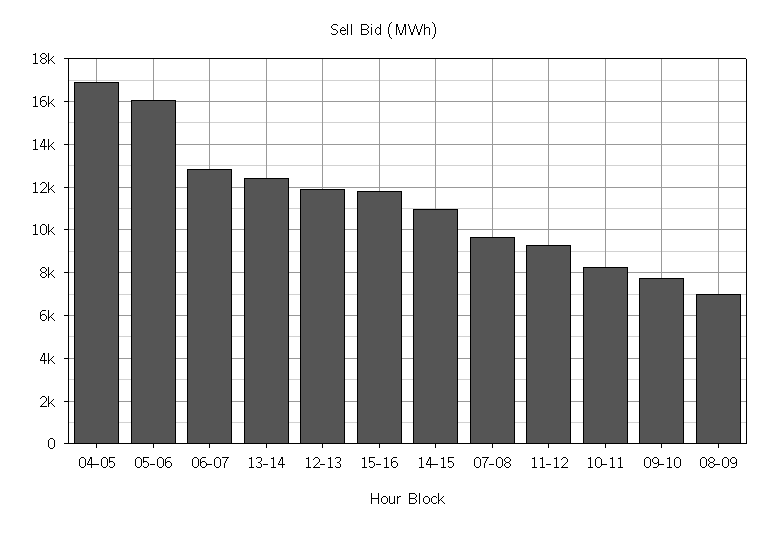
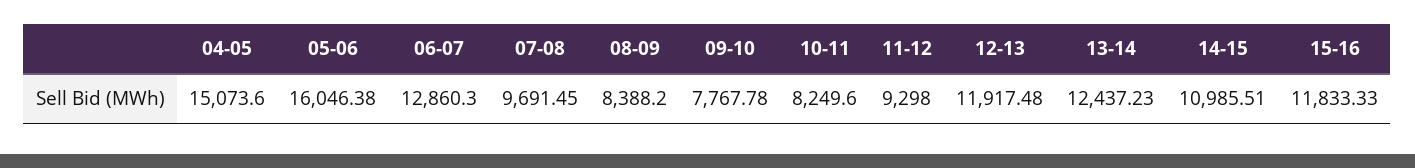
04-05: 17000 -> 15073.6
08-09: 7000 -> 8388.2

